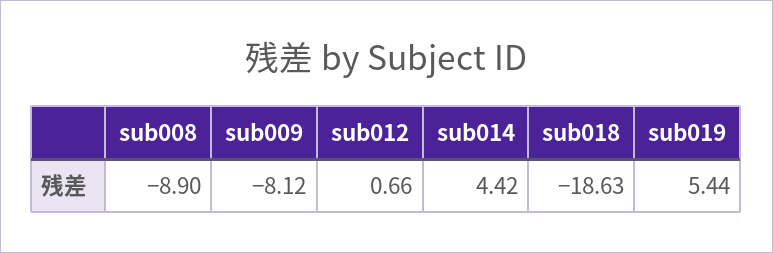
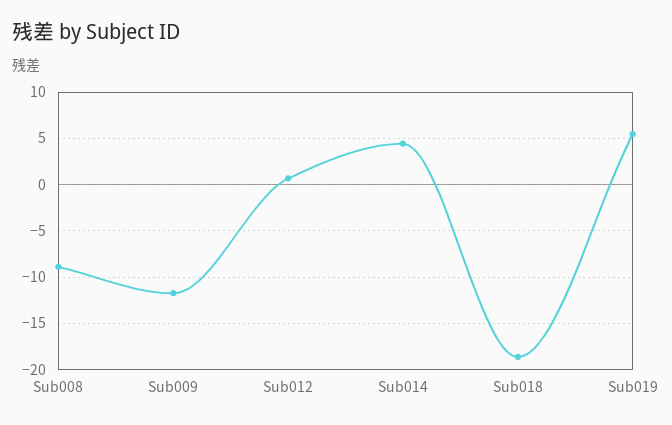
sub009: -8.12 -> -12

